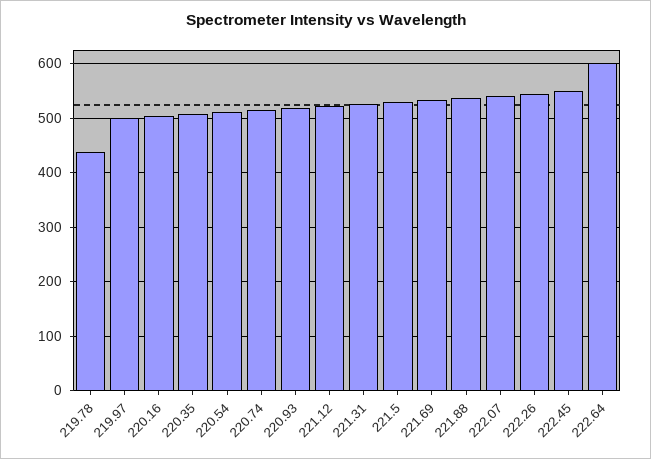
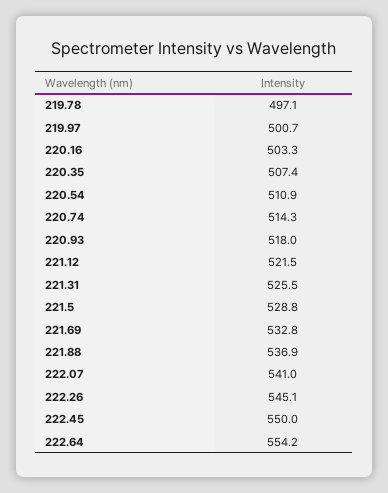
219.78: 440 -> 497.1
222.64: 600 -> 554.2

